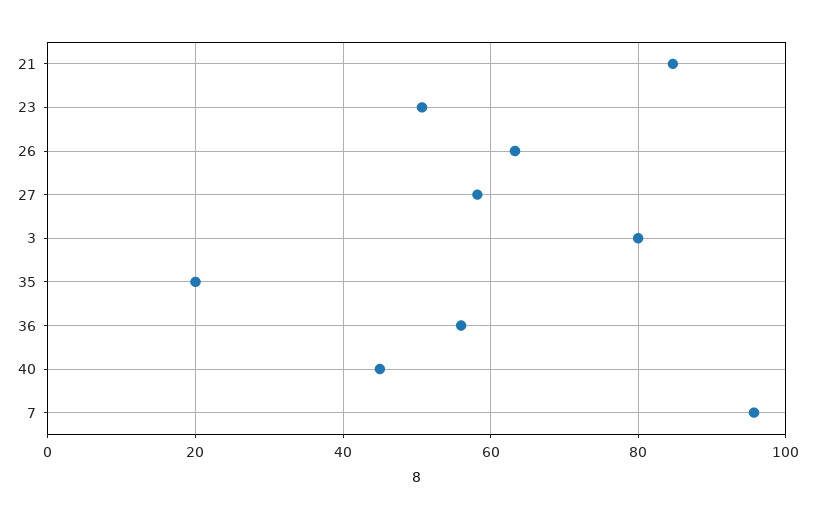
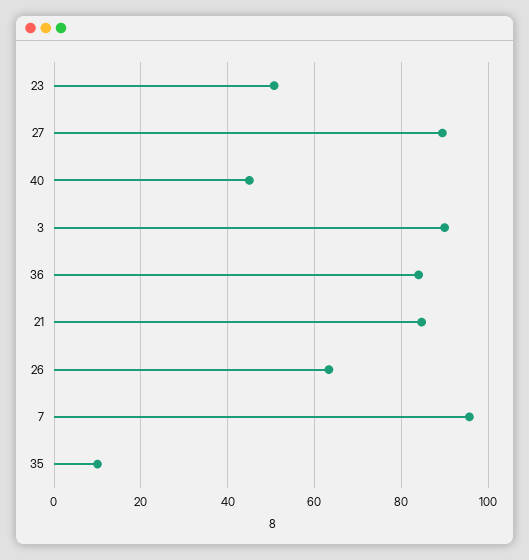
27: 58 -> 90
3: 80 -> 90
35: 20 -> 10
36: 56 -> 84

